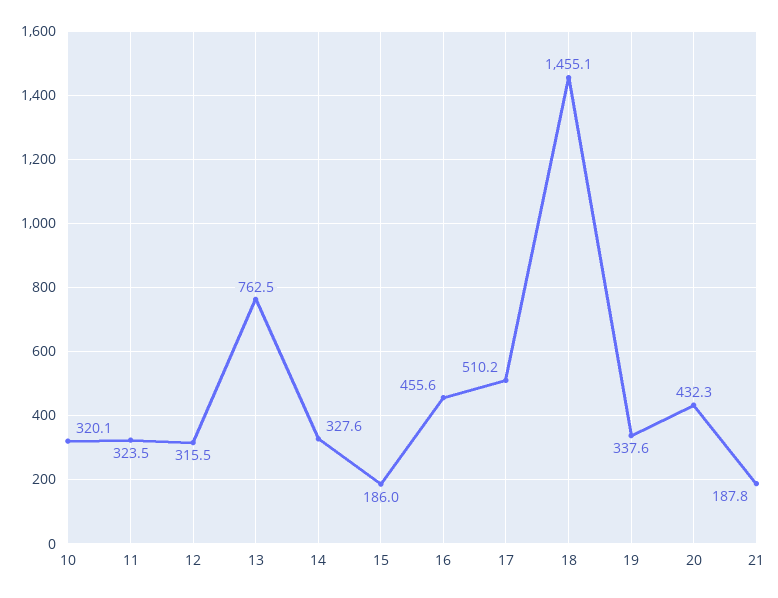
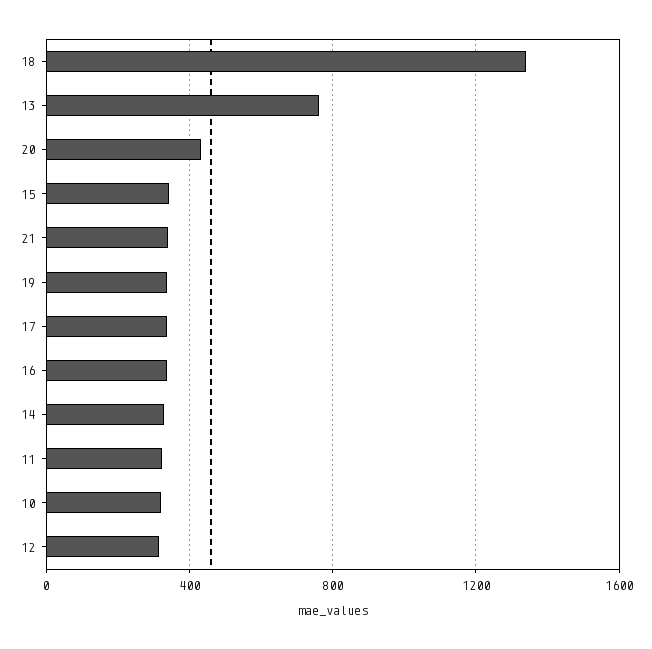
15: 186 -> 350
16: 455.6 -> 350
17: 510.2 -> 350
18: 1455.1 -> 1350
21: 187.8 -> 350

